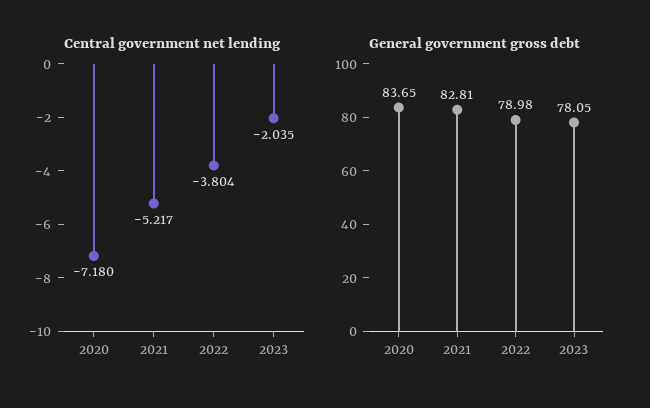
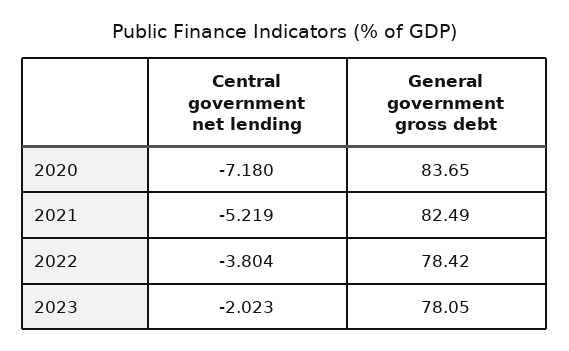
Central government net lending, 2021: -5.217 -> -5.219
Central government net lending, 2023: -2.035 -> -2.023
General government gross debt, 2021: 82.81 -> 82.49
General government gross debt, 2022: 78.98 -> 78.42

